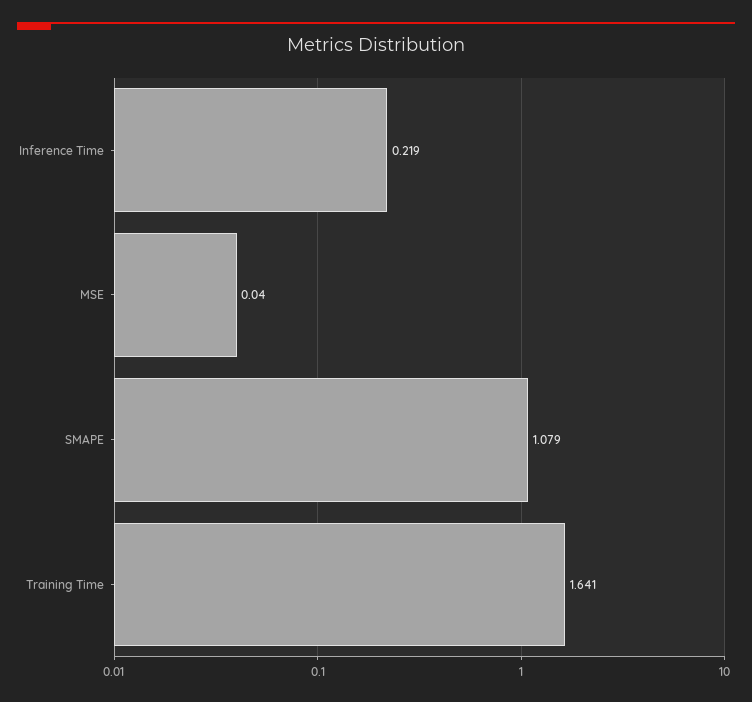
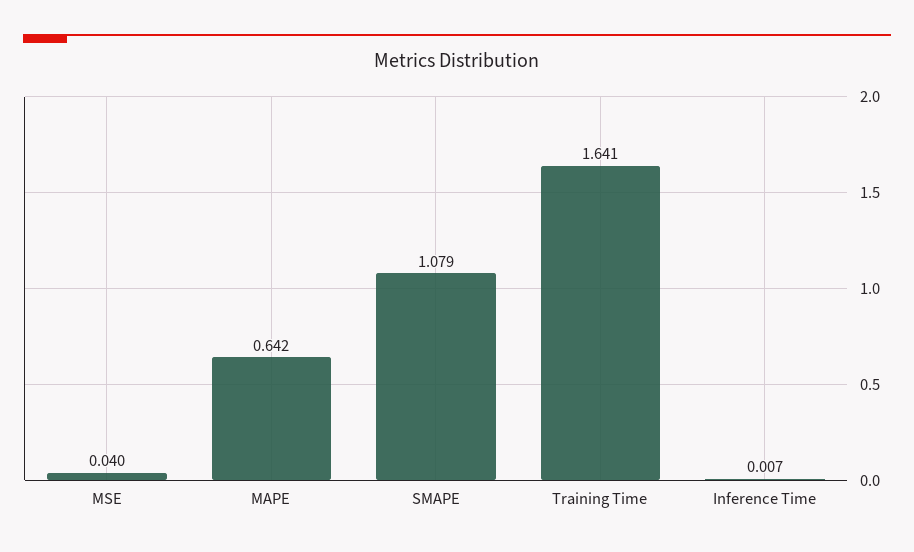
Inference Time: 0.219 -> 0.007
MAPE: none -> 0.642

